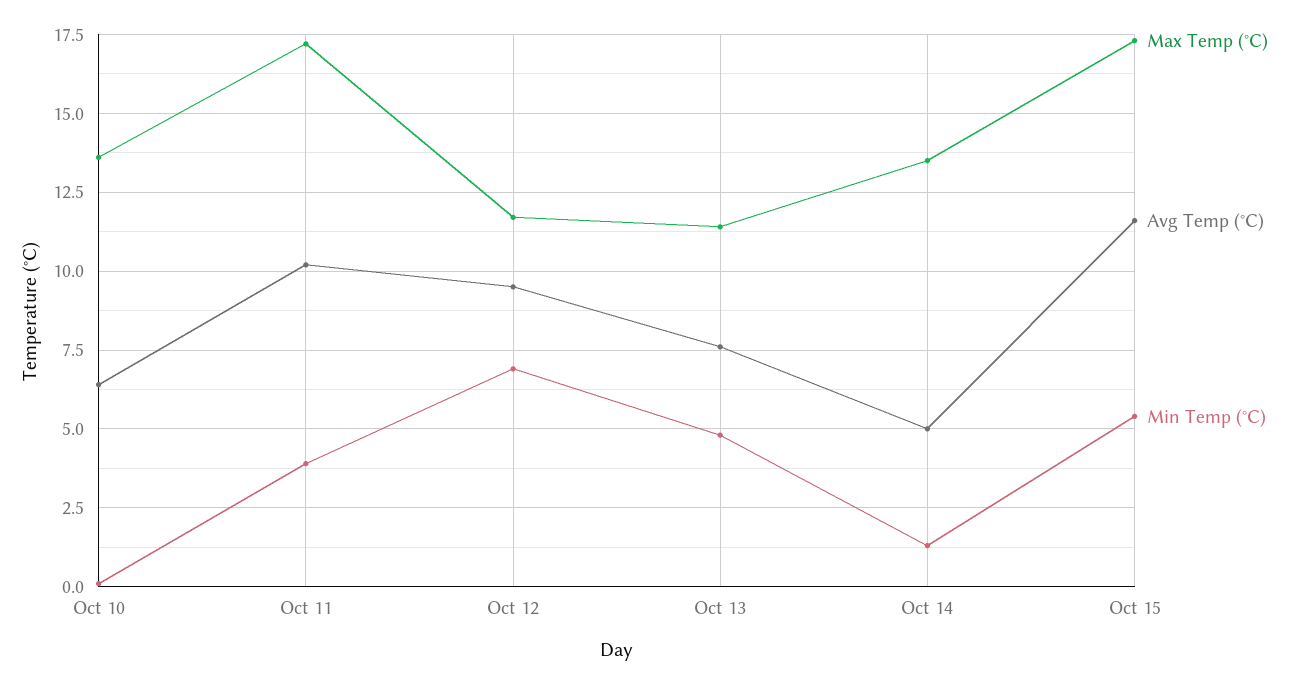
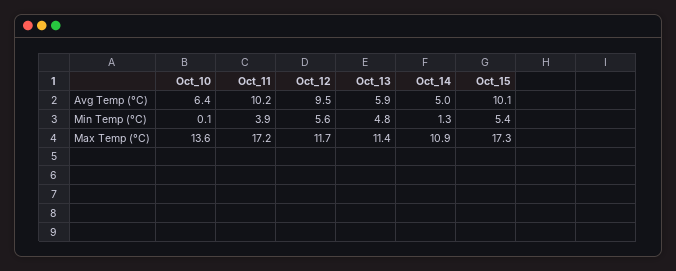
Min Temp (°C), Oct 12: 7 -> 5.6
Avg Temp (°C), Oct 13: 7.5 -> 5.9
Max Temp (°C), Oct 14: 13.5 -> 10.9
Avg Temp (°C), Oct 15: 11.5 -> 10.1

